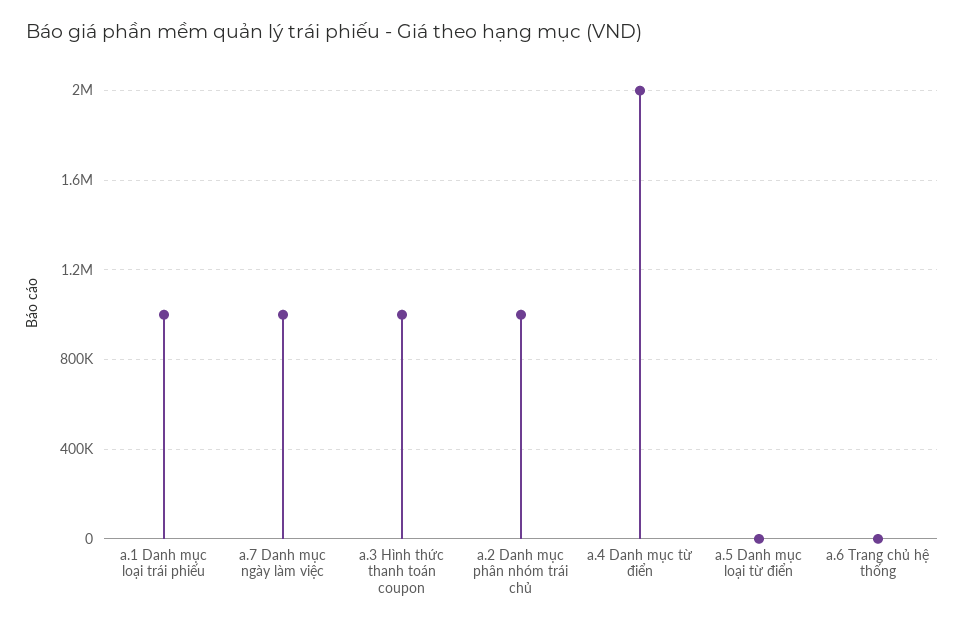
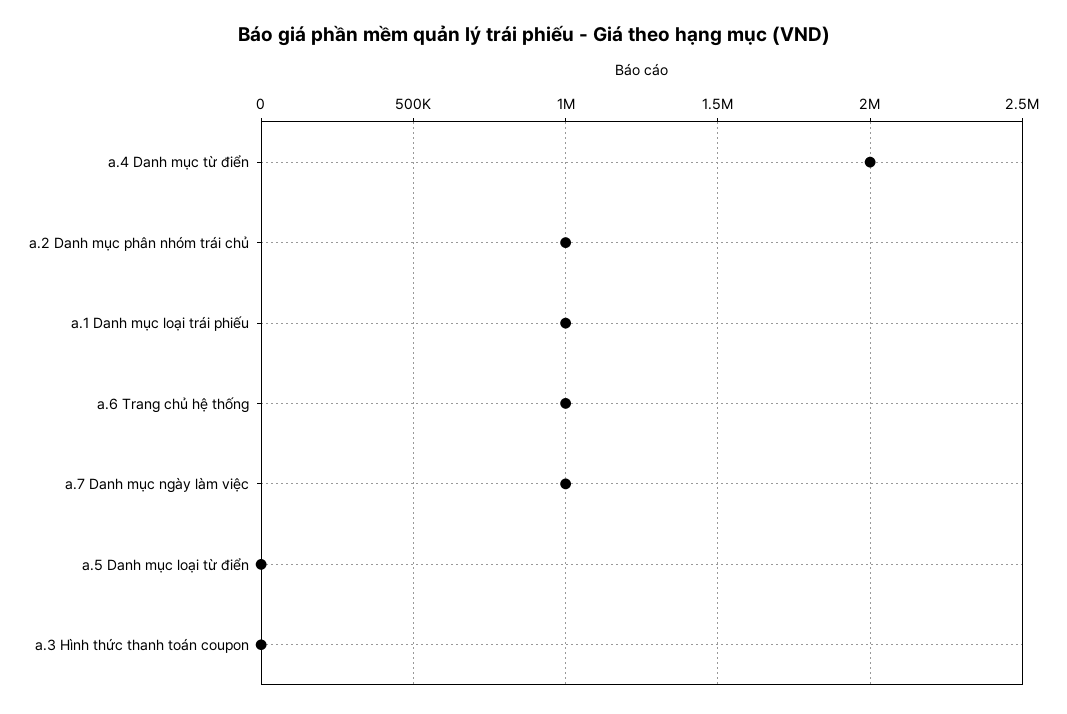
a.3 Hình thức thanh toán coupon: 1000000 -> 0
a.6 Trang chủ hệ thống: 0 -> 1000000

